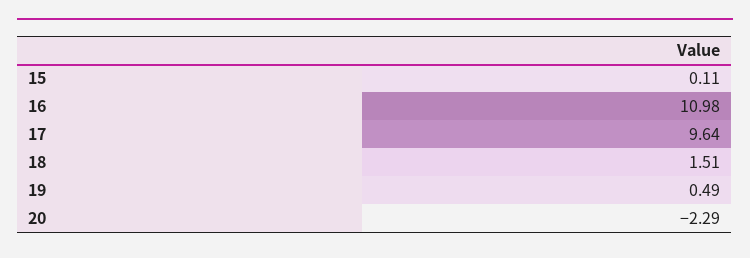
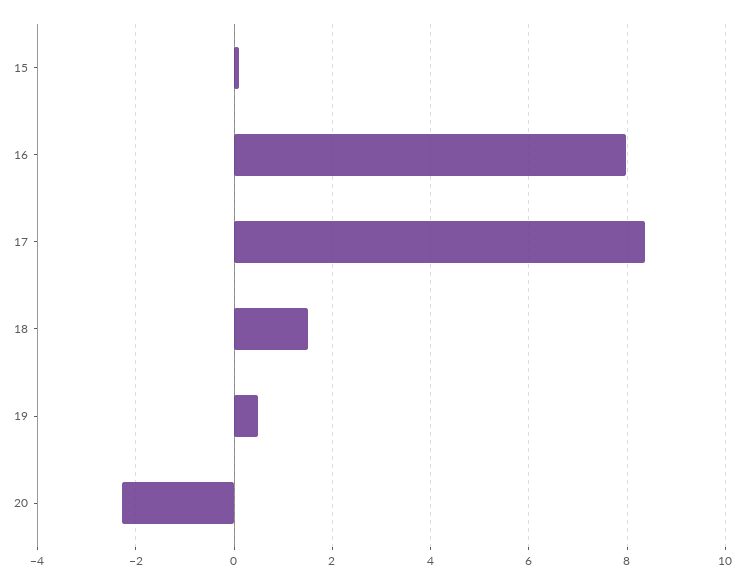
16: 10.98 -> 8
17: 9.64 -> 8.4

